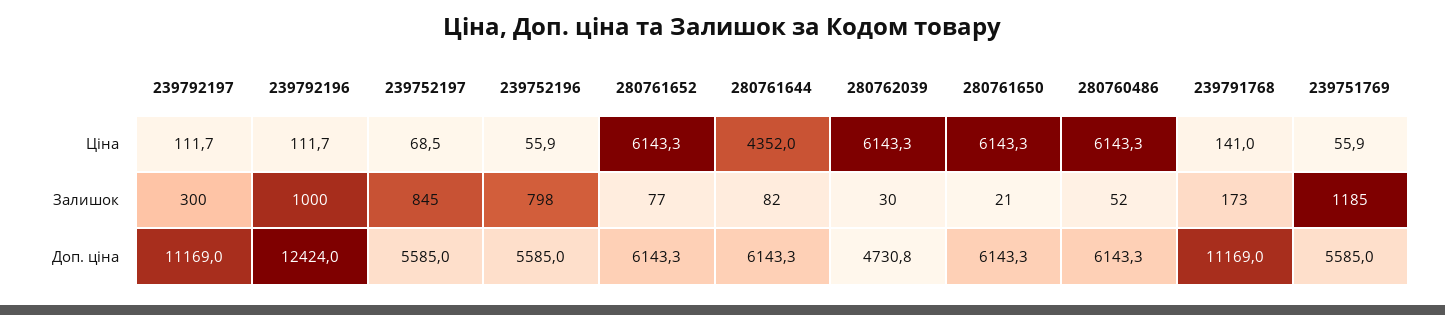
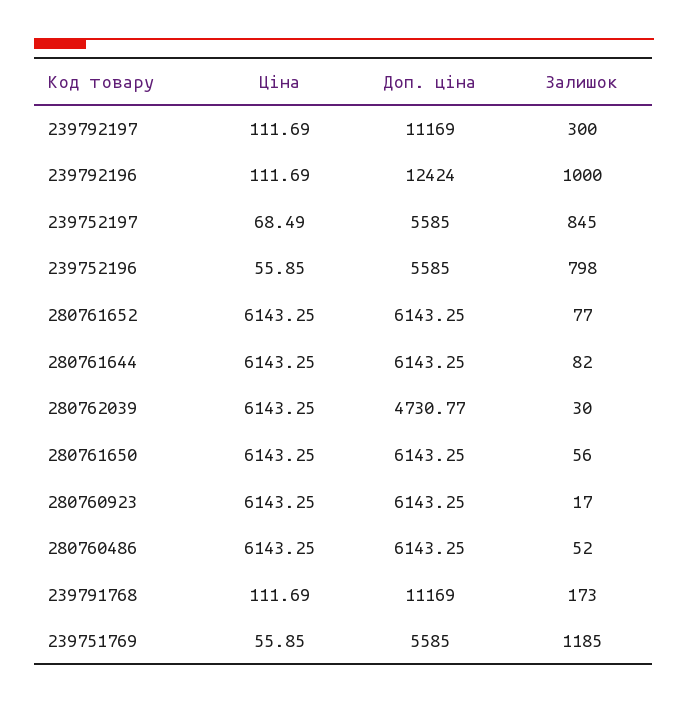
280761644, Ціна: 4352 -> 6143.25
239791768, Ціна: 141 -> 111.69
280761650, Залишок: 21 -> 56
280760923, Ціна: none -> 6143.25
280760923, Доп. ціна: none -> 6143.25
280760923, Залишок: none -> 17

